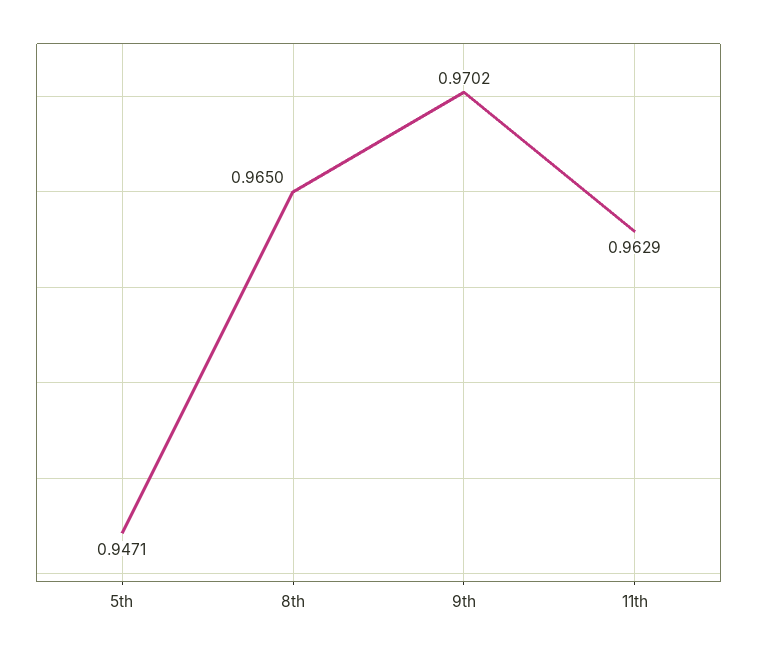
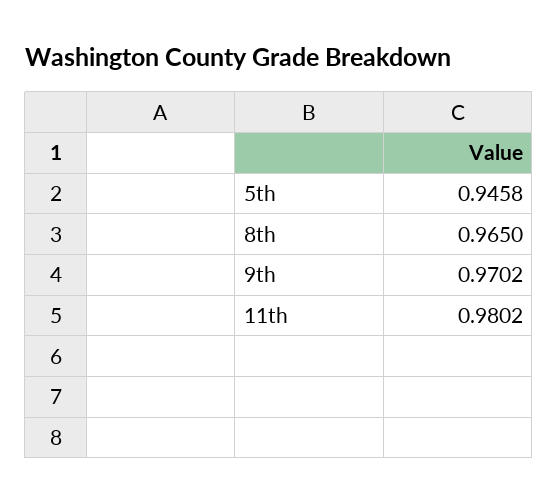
5th: 0.9471 -> 0.9458
11th: 0.9629 -> 0.9802

